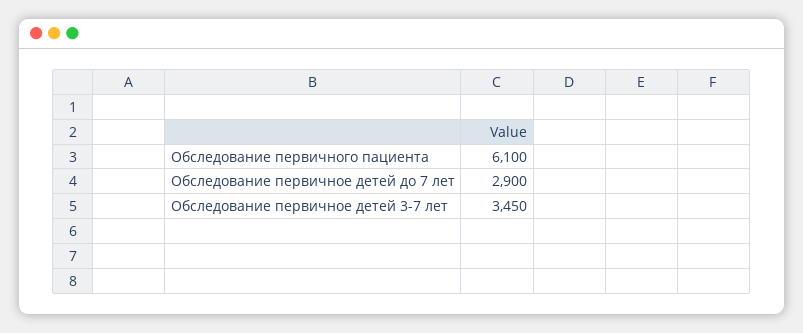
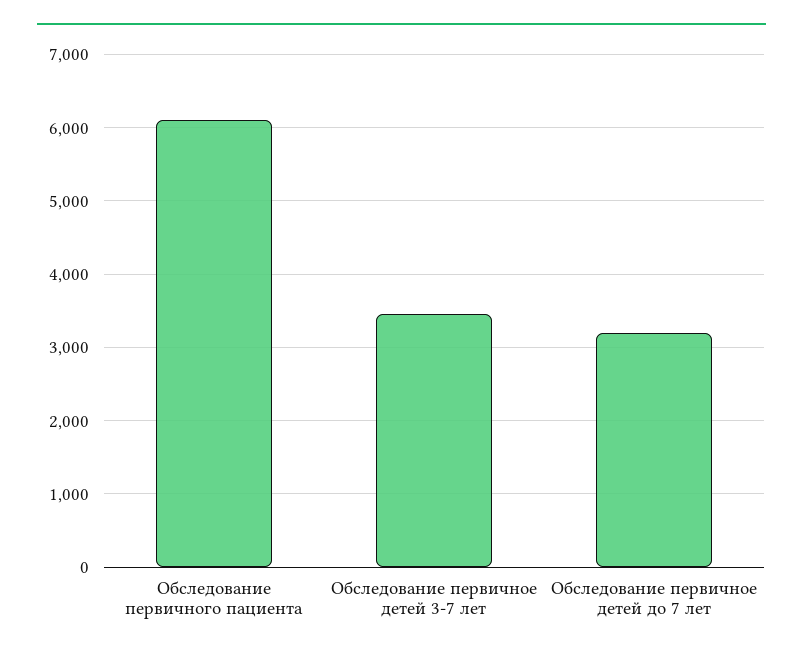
Обследование первичное детей до 7 лет: 2900 -> 3200

